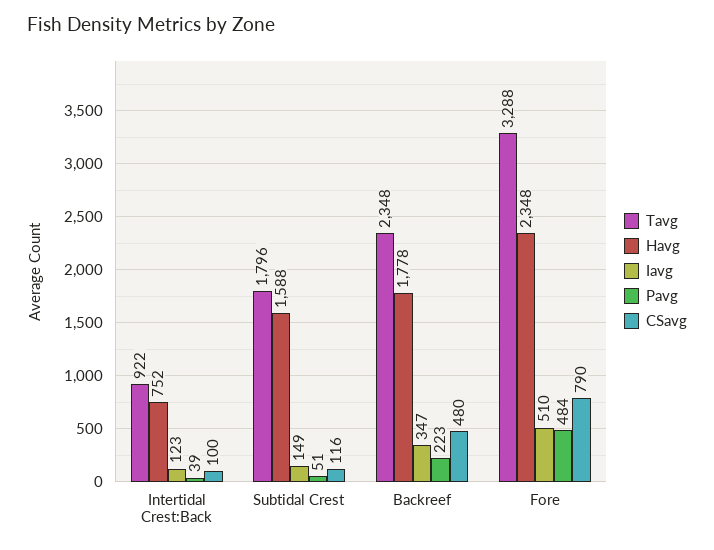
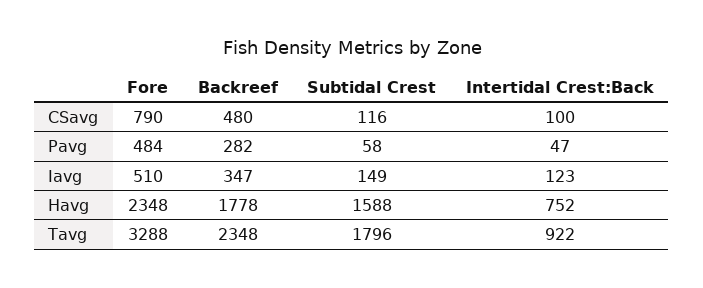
Pavg, Intertidal Crest:Back: 39 -> 47
Pavg, Subtidal Crest: 51 -> 58
Pavg, Backreef: 223 -> 282

